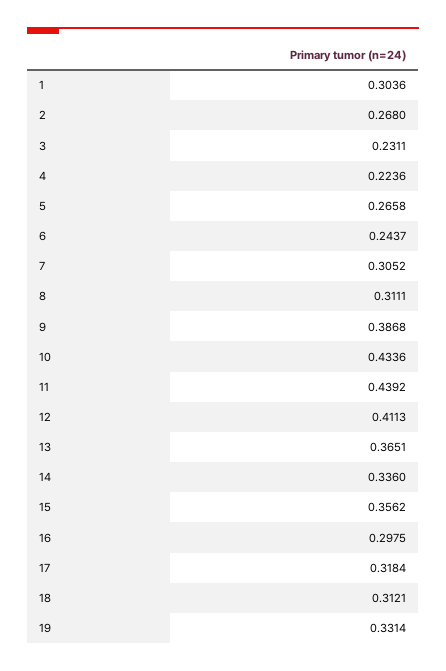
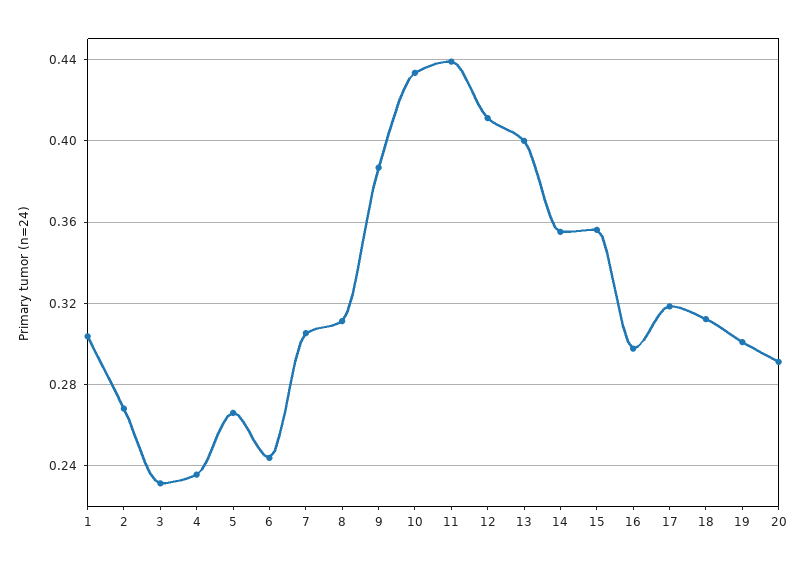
4: 0.2236 -> 0.235
13: 0.3651 -> 0.4
14: 0.336 -> 0.355
19: 0.3314 -> 0.3
20: none -> 0.29

